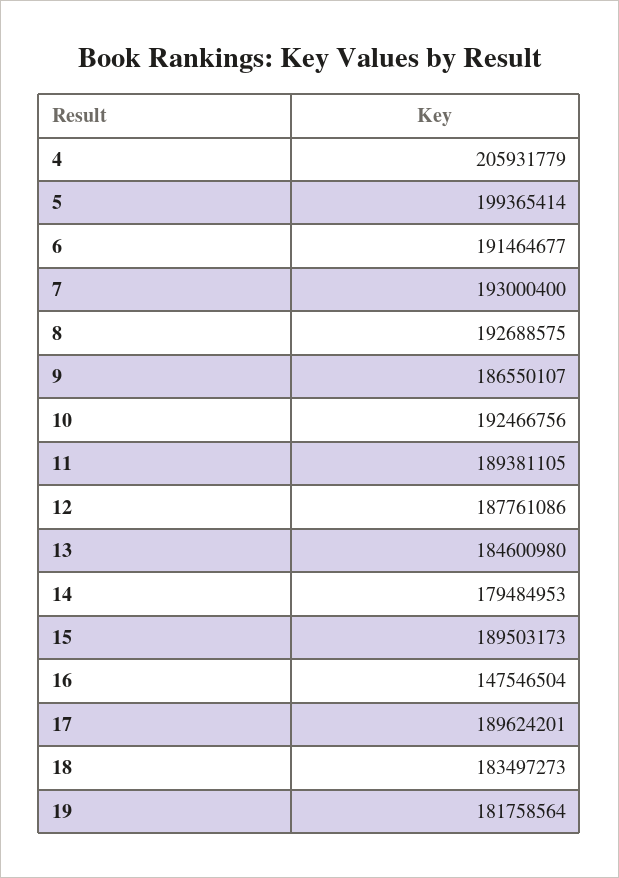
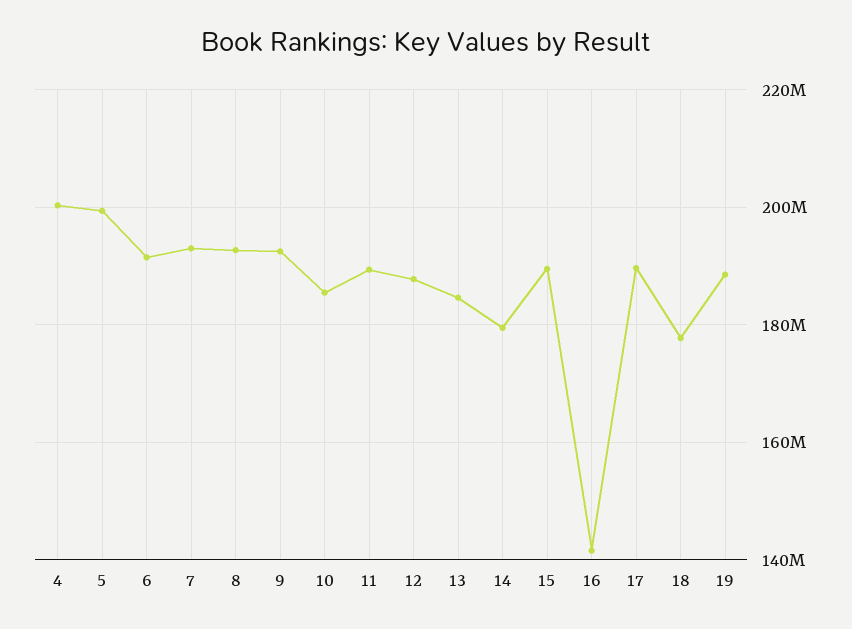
4: 205931779 -> 200000000
9: 186550107 -> 192000000
10: 192466756 -> 186000000
16: 147546504 -> 142000000
18: 183497273 -> 178000000
19: 181758564 -> 188000000

